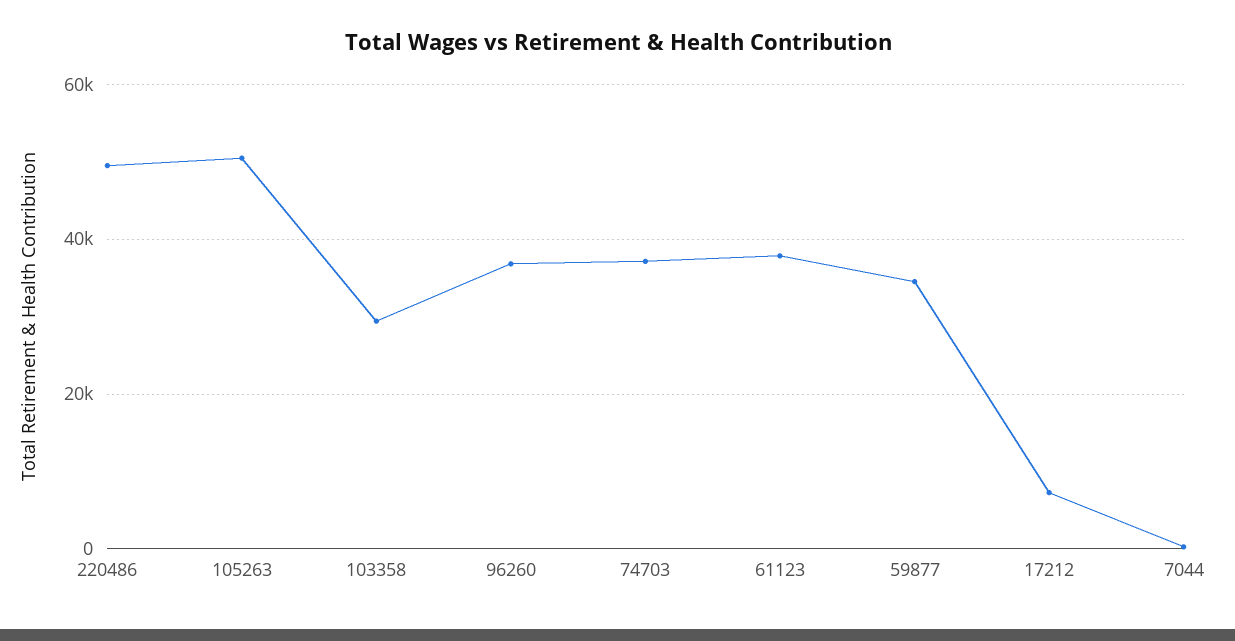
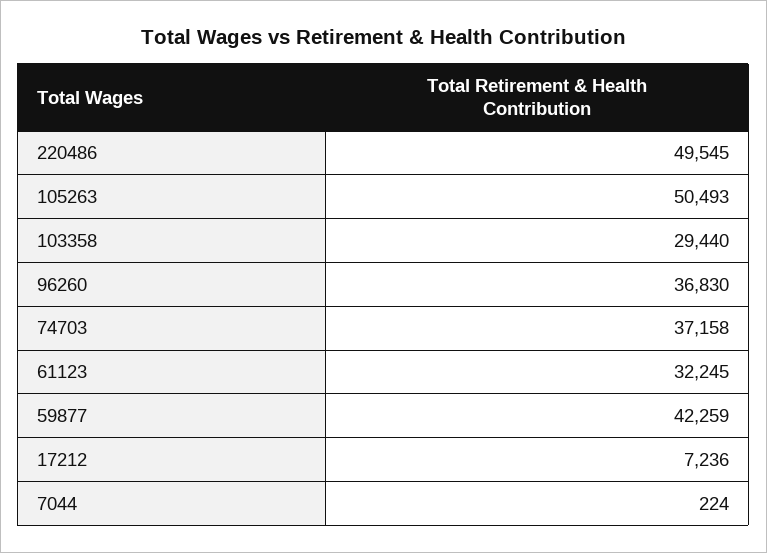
61123: 38000 -> 32245
59877: 34000 -> 42259

